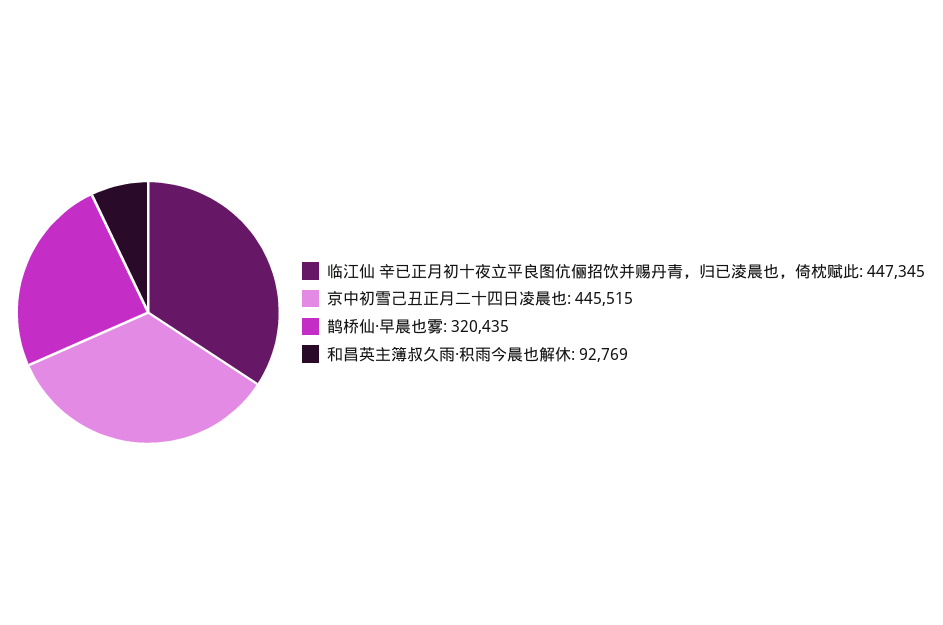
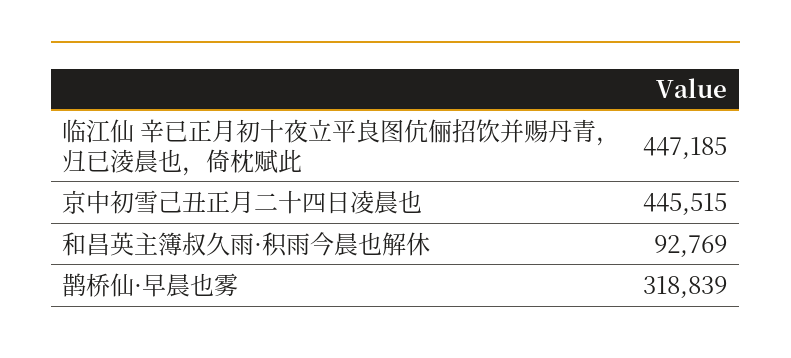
临江仙 辛已正月初十夜立平良图伉俪招饮并赐丹青，归已淩晨也，倚枕赋此: 447345 -> 447185
鹊桥仙·早晨也雾: 320435 -> 318839

